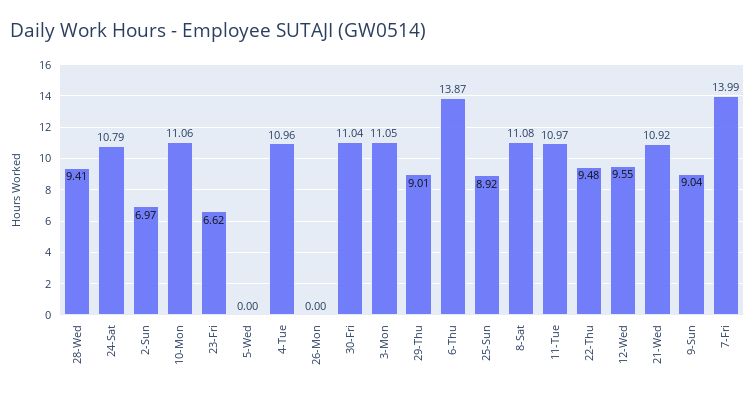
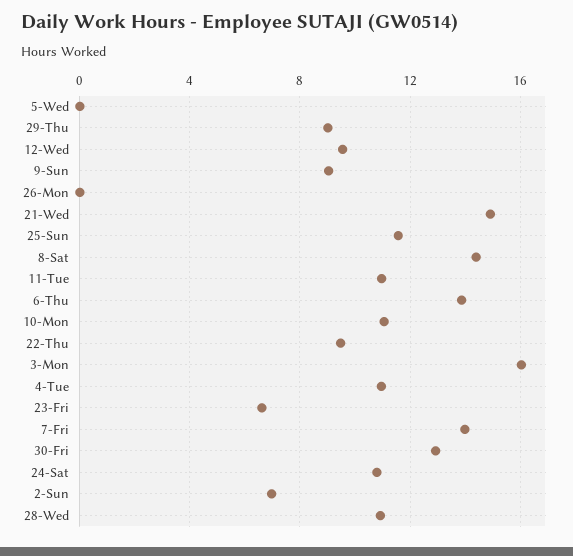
28-Wed: 9.41 -> 11
30-Fri: 11.04 -> 13
3-Mon: 11.05 -> 16
25-Sun: 8.92 -> 11.5
8-Sat: 11.08 -> 14.5
21-Wed: 10.92 -> 15

